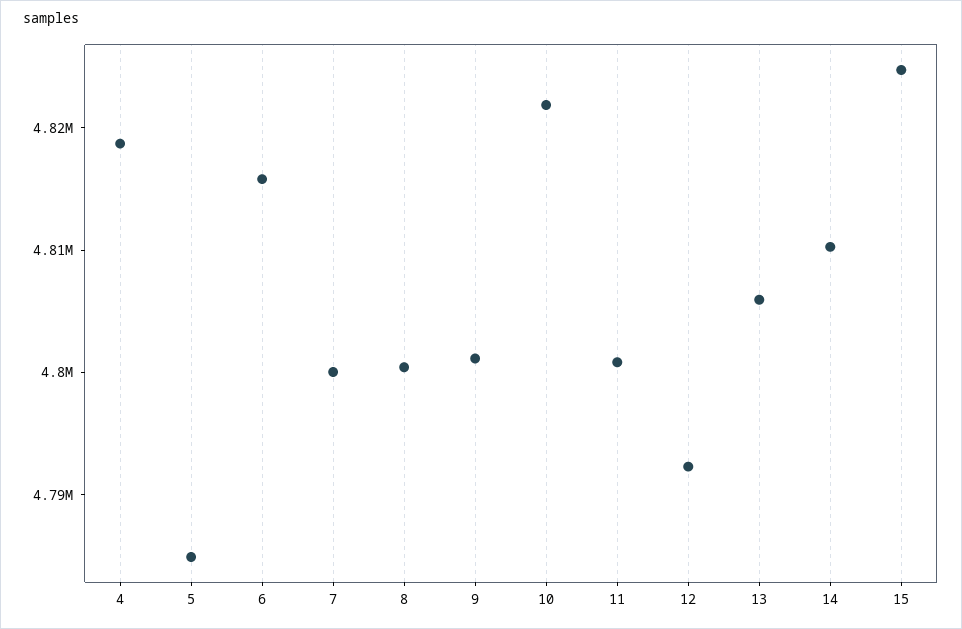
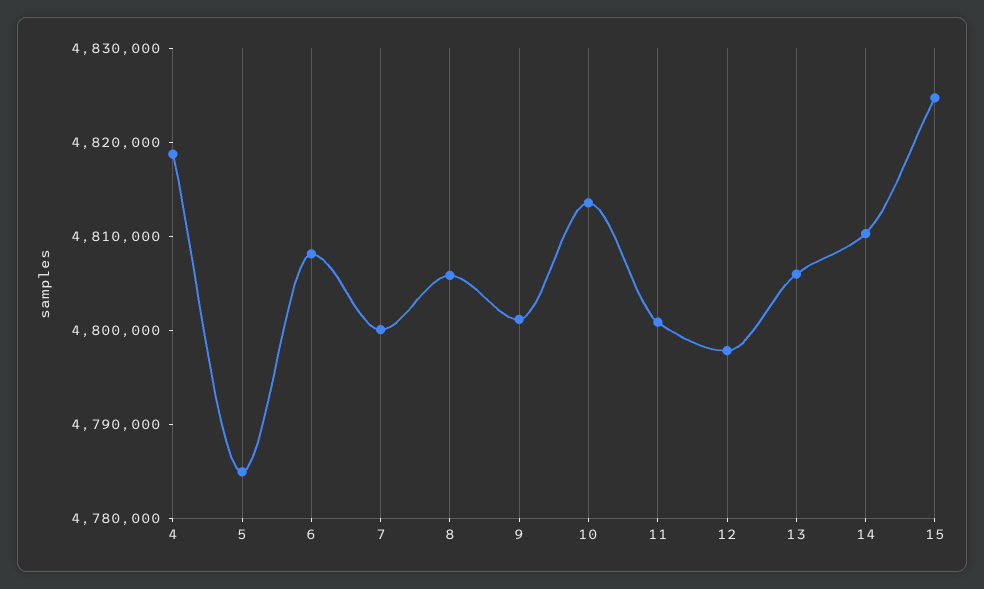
6: 4816000 -> 4808000
8: 4800000 -> 4806000
10: 4822000 -> 4814000
12: 4792000 -> 4798000

